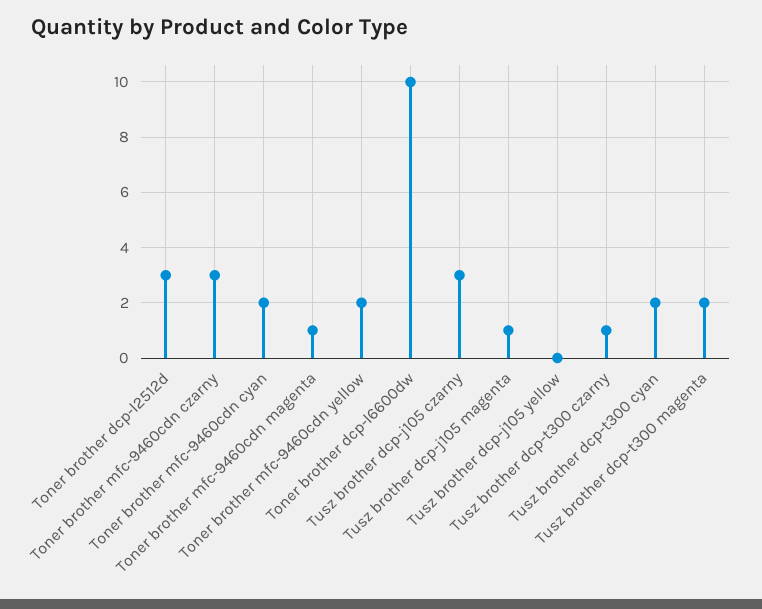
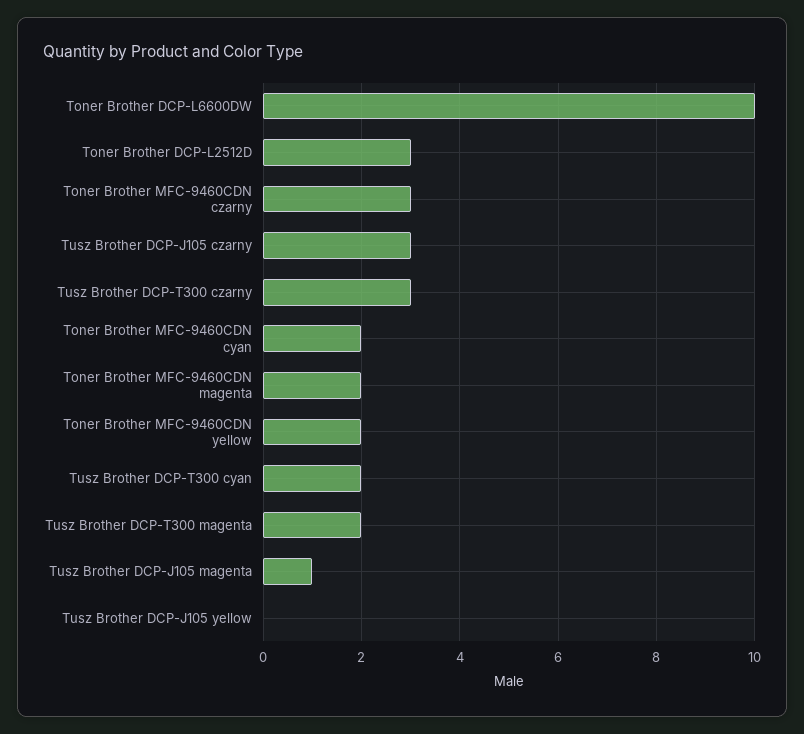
Toner brother mfc-9460cdn magenta: 1 -> 2
Tusz brother dcp-t300 czarny: 1 -> 3

